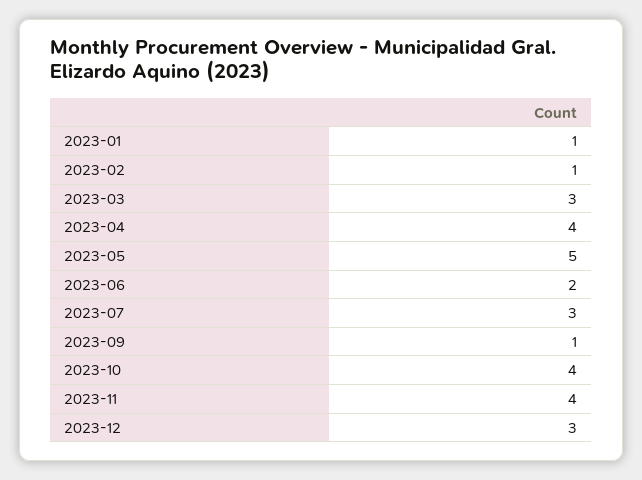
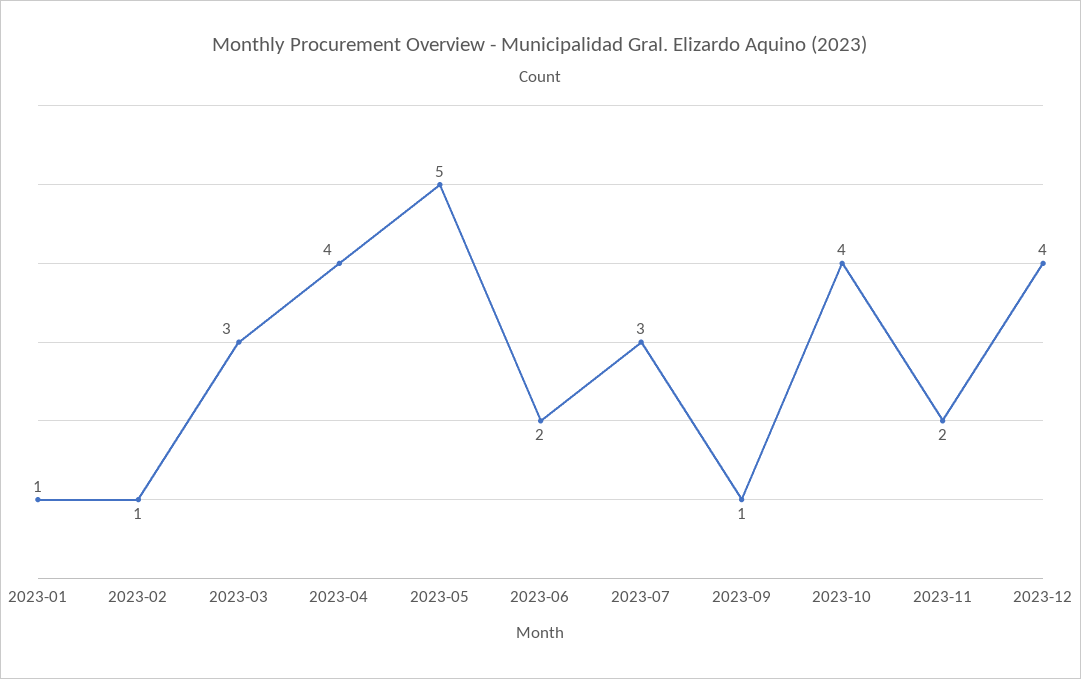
2023-11: 4 -> 2
2023-12: 3 -> 4

